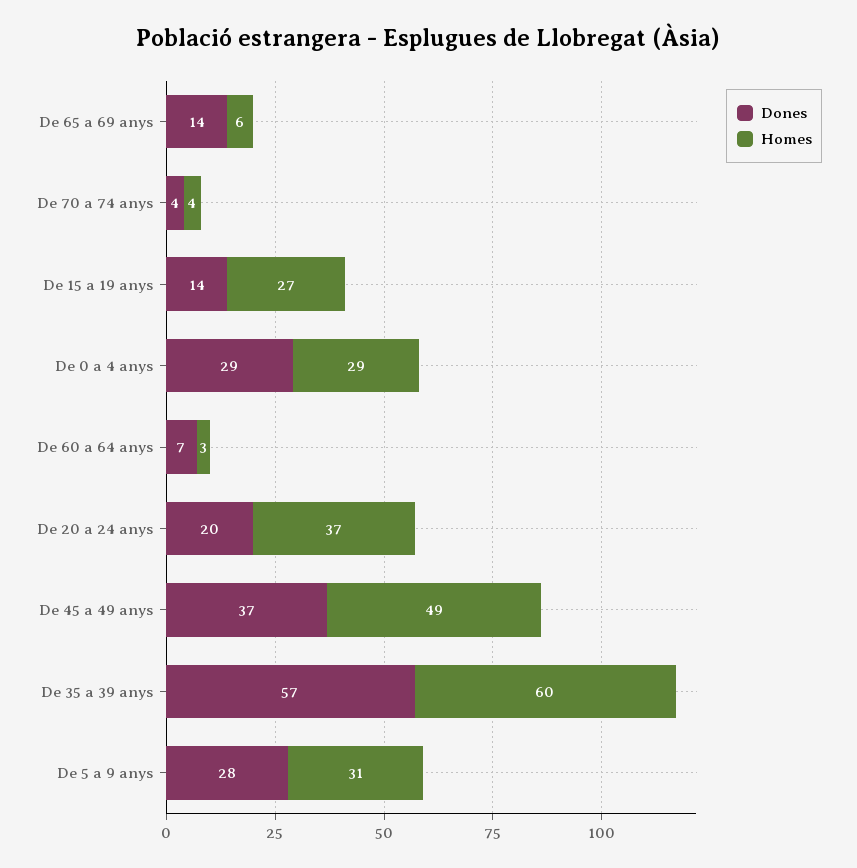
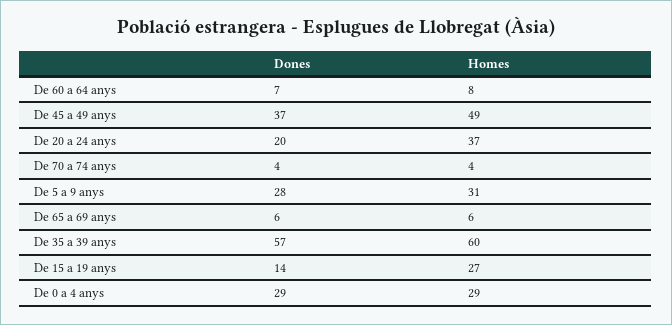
Dones, De 65 a 69 anys: 14 -> 6
Homes, De 60 a 64 anys: 3 -> 8

